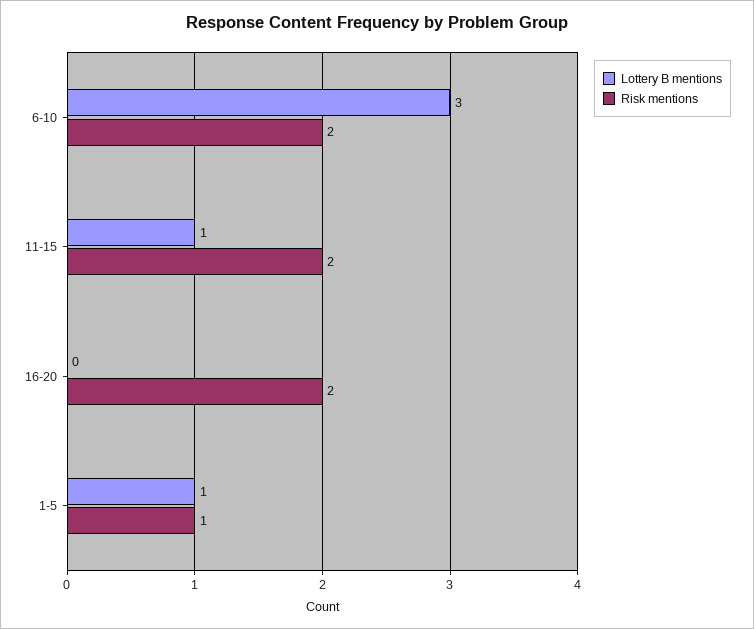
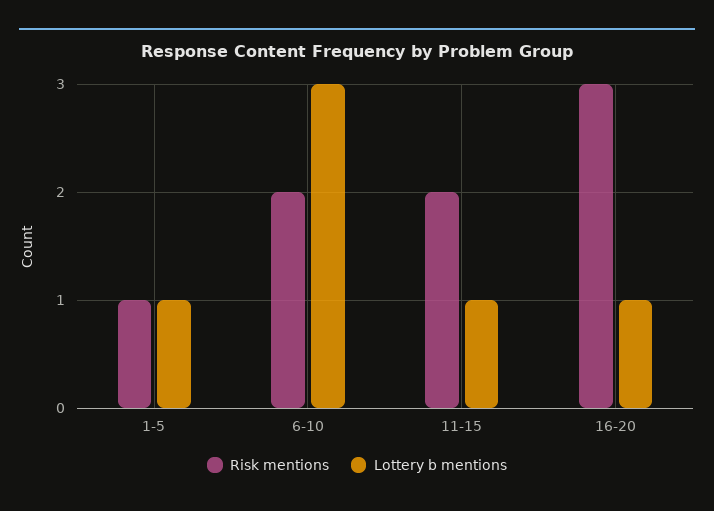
Lottery B mentions, 16-20: 0 -> 1
Risk mentions, 16-20: 2 -> 3

